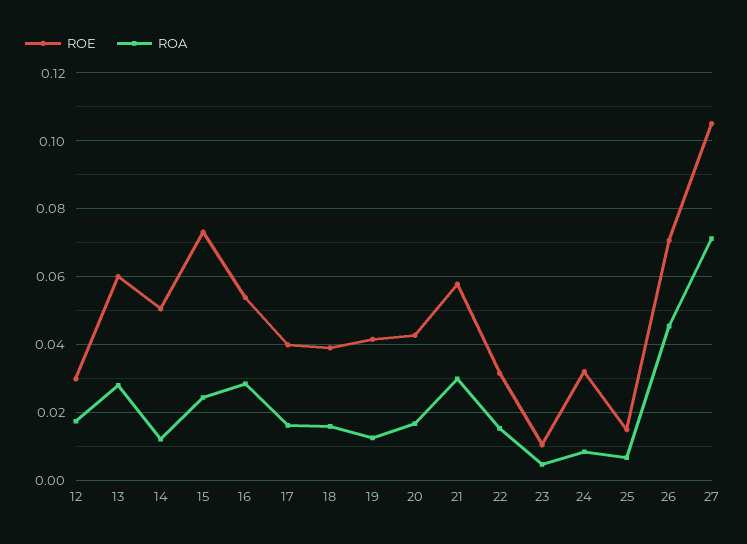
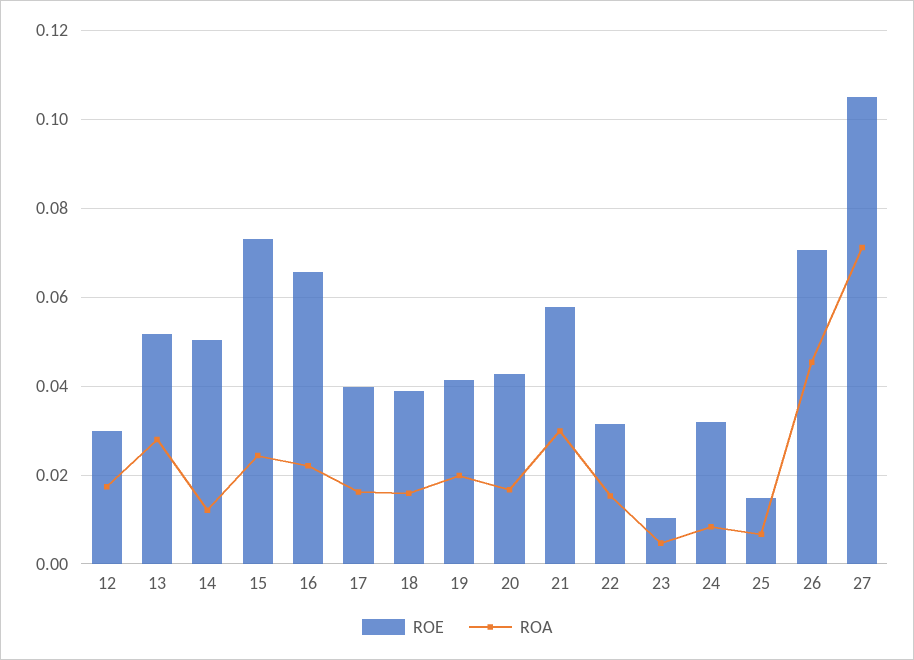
ROE, 13: 0.06 -> 0.052
ROE, 16: 0.054 -> 0.066
ROA, 16: 0.028 -> 0.022
ROA, 19: 0.012 -> 0.02

